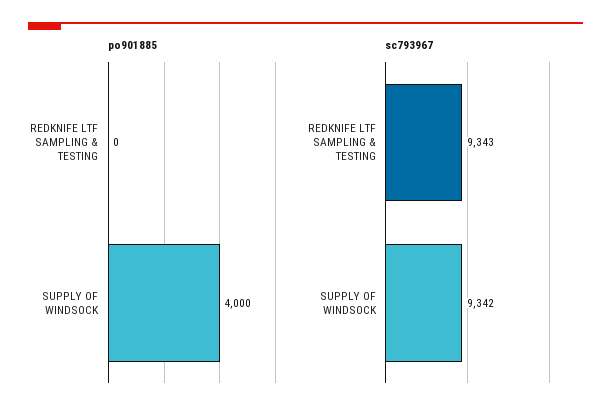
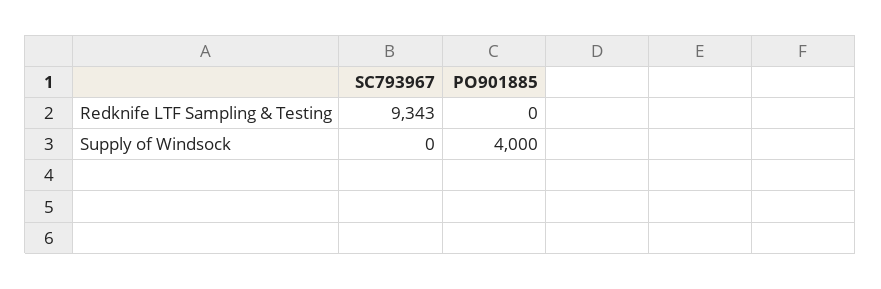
sc793967, SUPPLY OF WINDSOCK: 9342 -> 0

